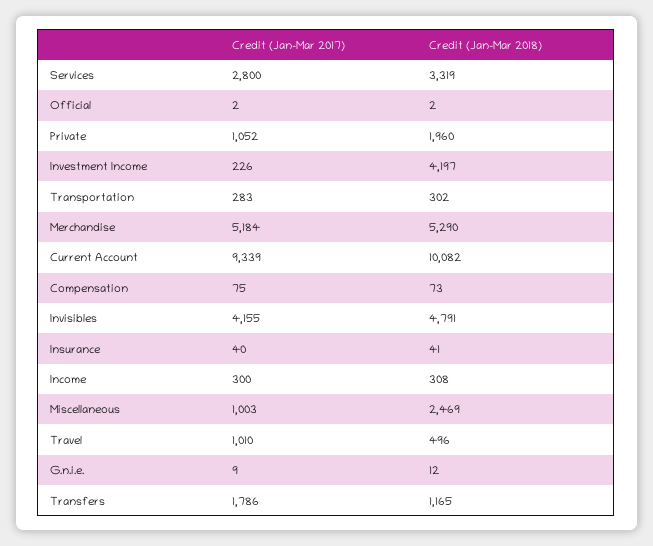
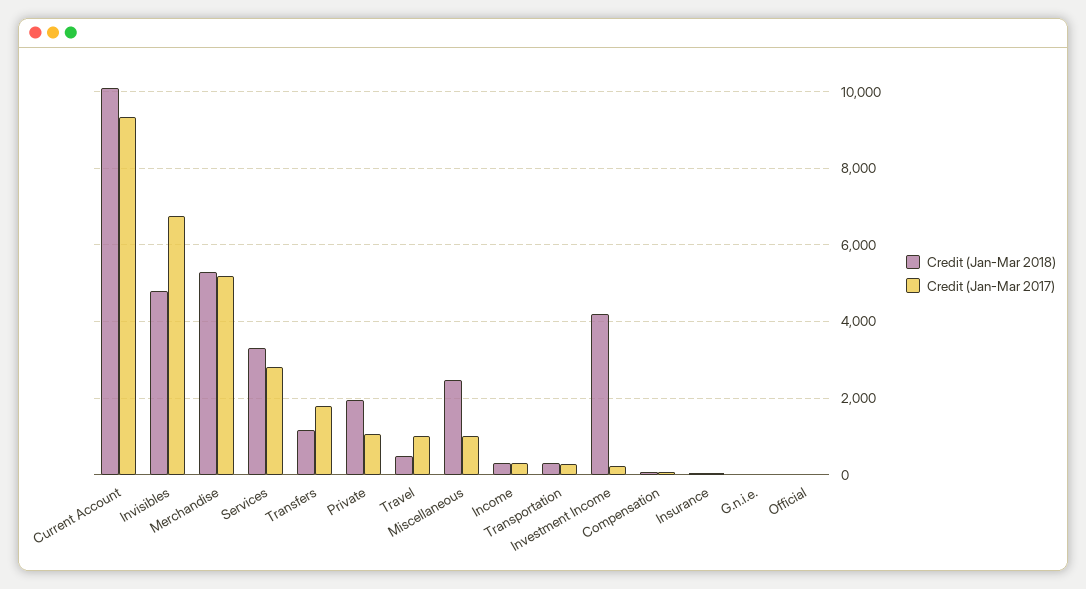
Credit (Jan-Mar 2017), Invisibles: 4155 -> 6800

